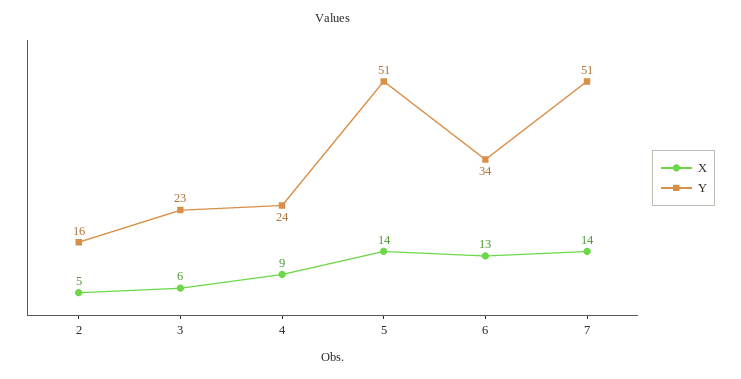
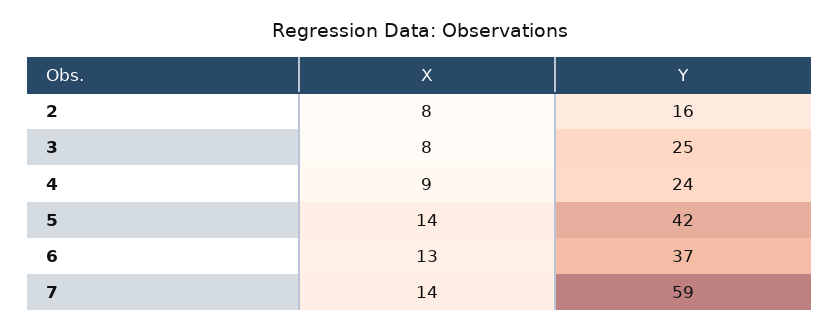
X, 2: 5 -> 8
X, 3: 6 -> 8
Y, 3: 23 -> 25
Y, 5: 51 -> 42
Y, 6: 34 -> 37
Y, 7: 51 -> 59

